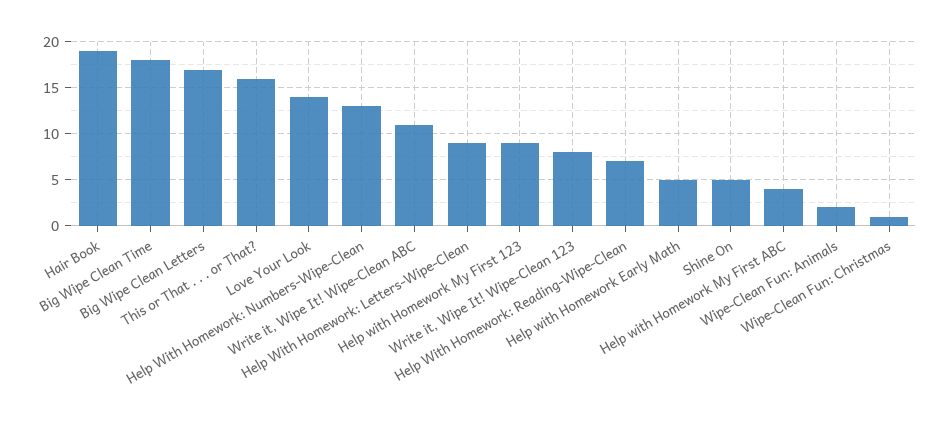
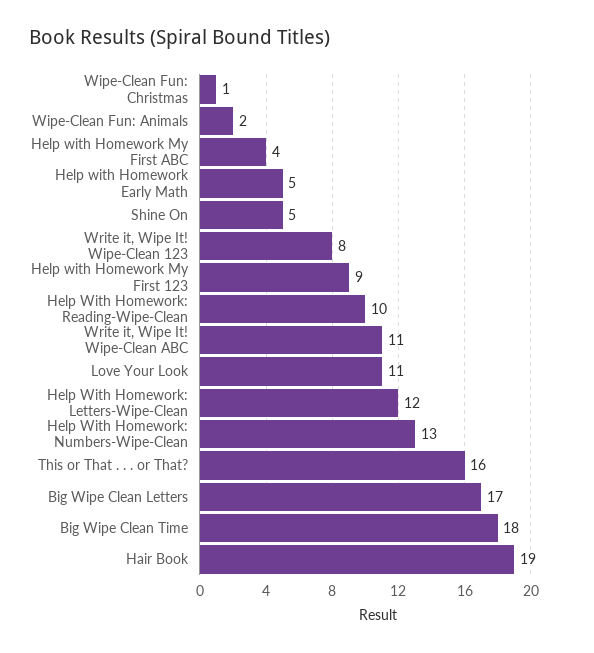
Love Your Look: 14 -> 11
Help With Homework: Letters-Wipe-Clean: 9 -> 12
Help With Homework: Reading-Wipe-Clean: 7 -> 10

